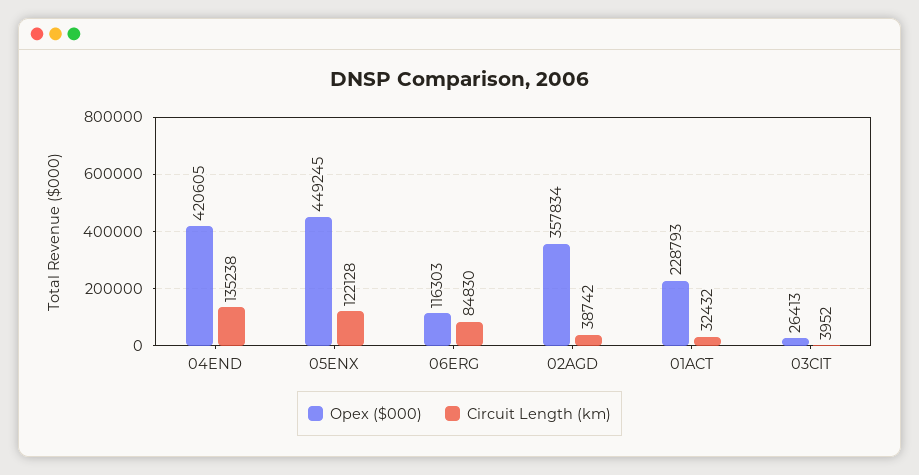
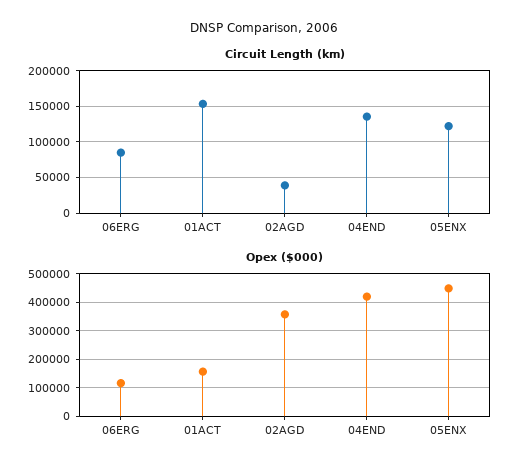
Opex ($000), 01ACT: 228793 -> 150000
Circuit Length (km), 01ACT: 32432 -> 150000
Opex ($000), 03CIT: 26413 -> none
Circuit Length (km), 03CIT: 3952 -> none

